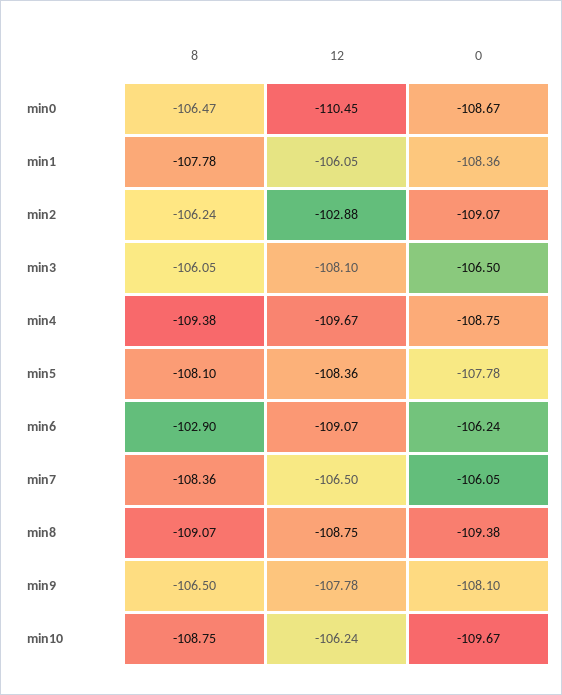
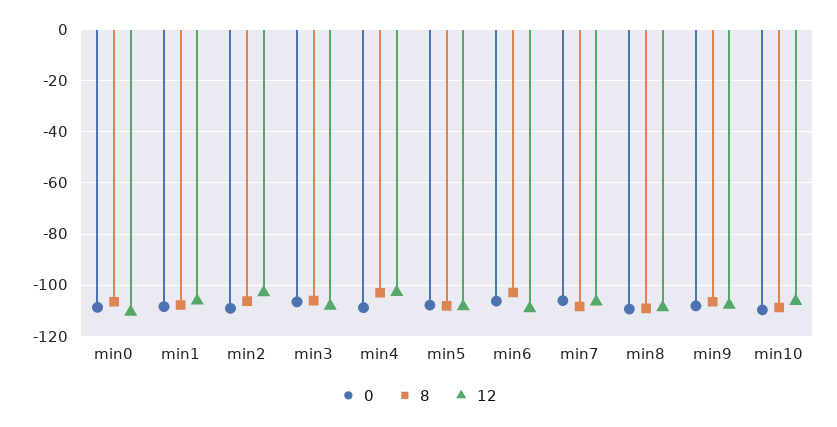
8, min4: -109.38 -> -102.5
12, min4: -109.67 -> -102.5

